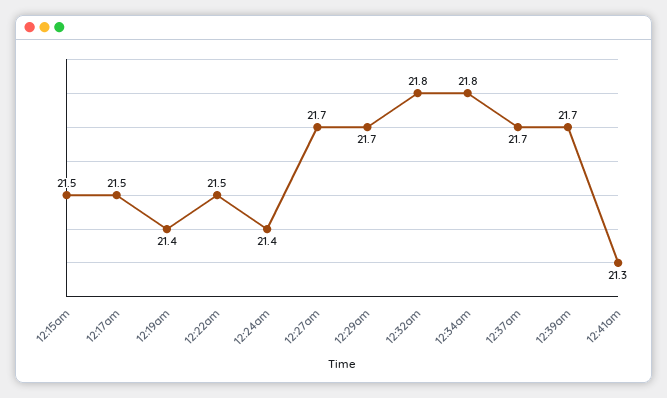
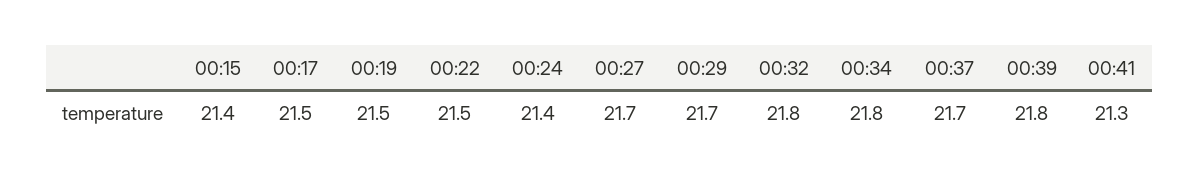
12:15am: 21.5 -> 21.4
12:19am: 21.4 -> 21.5
12:39am: 21.7 -> 21.8

